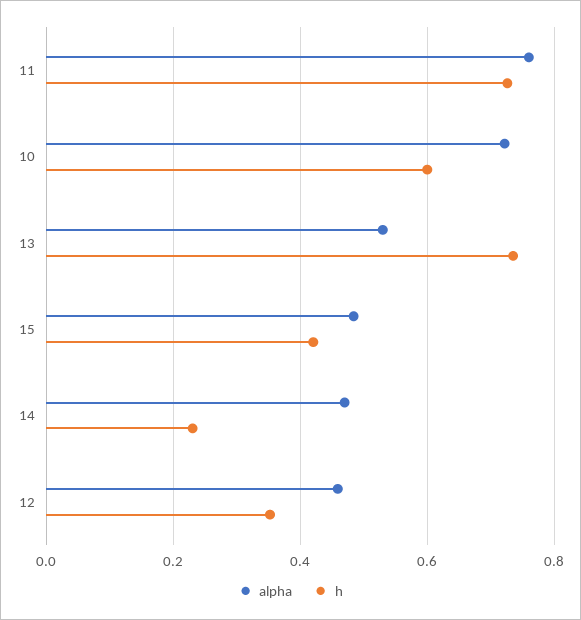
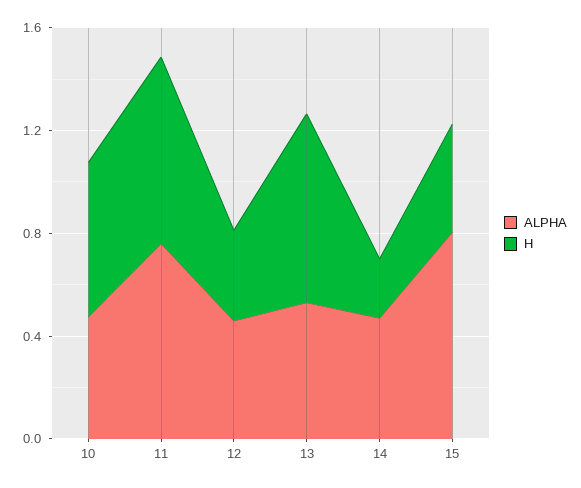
alpha, 10: 0.72 -> 0.5
alpha, 15: 0.48 -> 0.8

